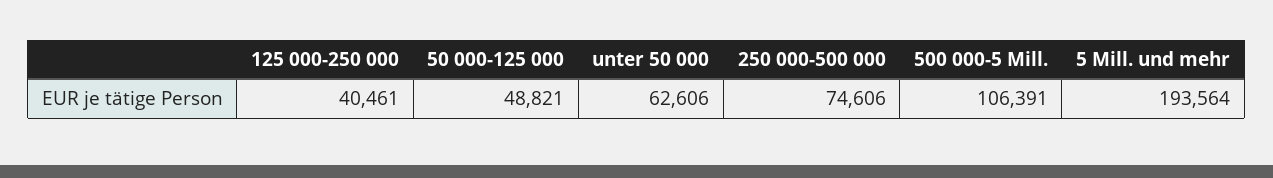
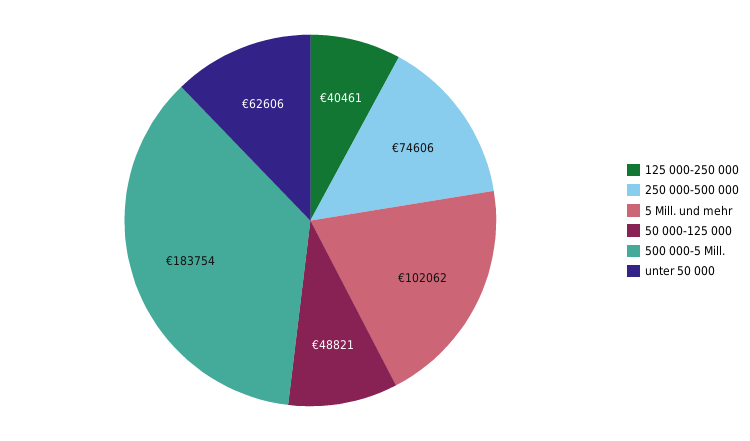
500 000-5 Mill.: 106391 -> 183754
5 Mill. und mehr: 193564 -> 102062

